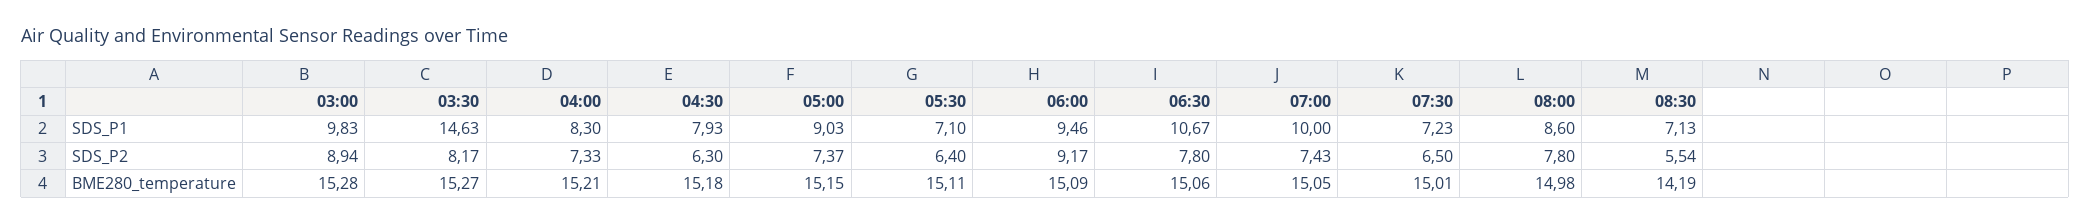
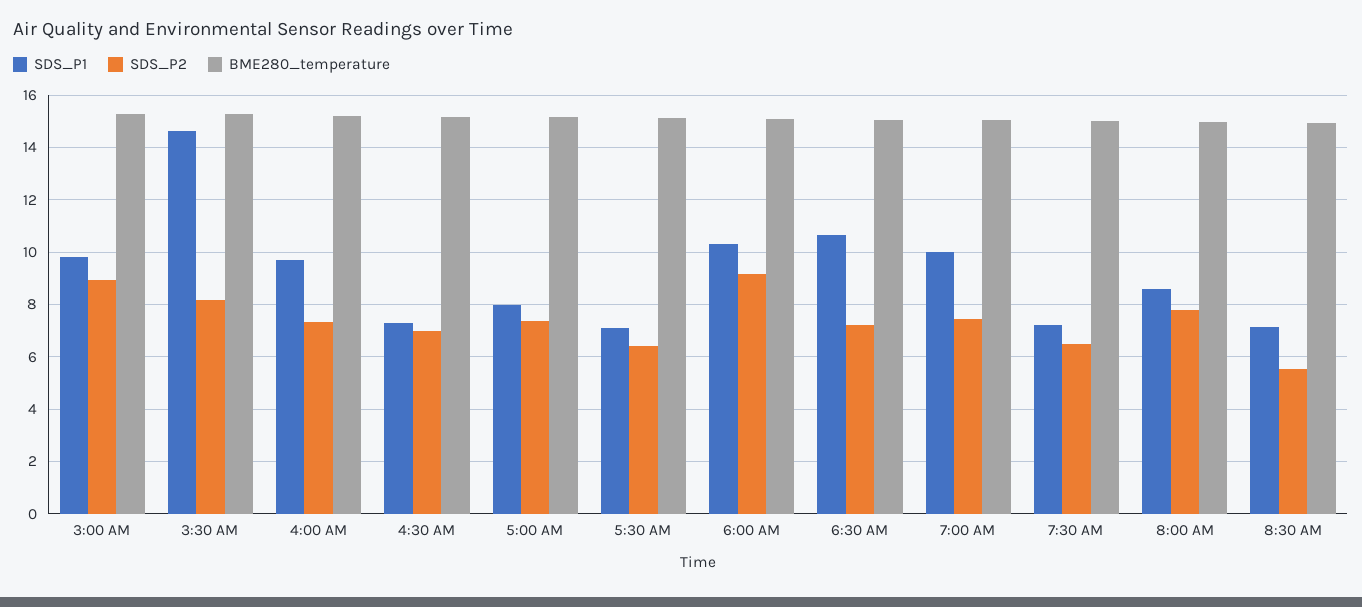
SDS_P1, 04:00: 8.3 -> 9.75
SDS_P1, 04:30: 7.93 -> 7.25
SDS_P1, 05:00: 9.03 -> 8
SDS_P1, 06:00: 9.46 -> 10.25
SDS_P2, 04:30: 6.3 -> 7
SDS_P2, 06:30: 7.8 -> 7.25
BME280_temperature, 08:30: 14.19 -> 15

